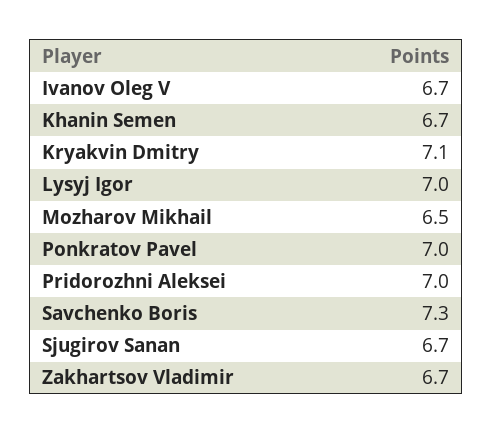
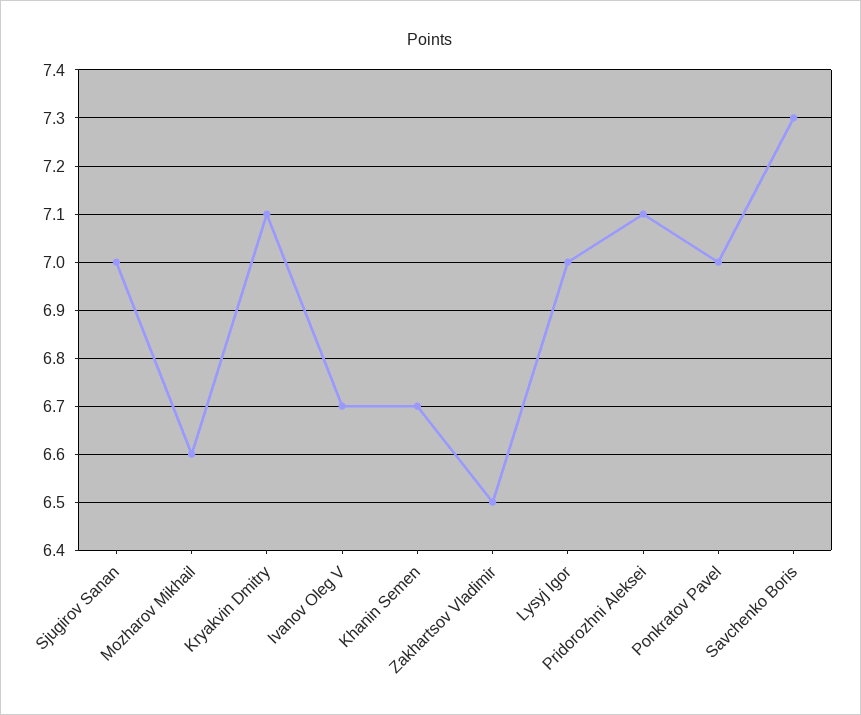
Mozharov Mikhail: 6.5 -> 6.6
Pridorozhni Aleksei: 7 -> 7.1
Sjugirov Sanan: 6.7 -> 7
Zakhartsov Vladimir: 6.7 -> 6.5

